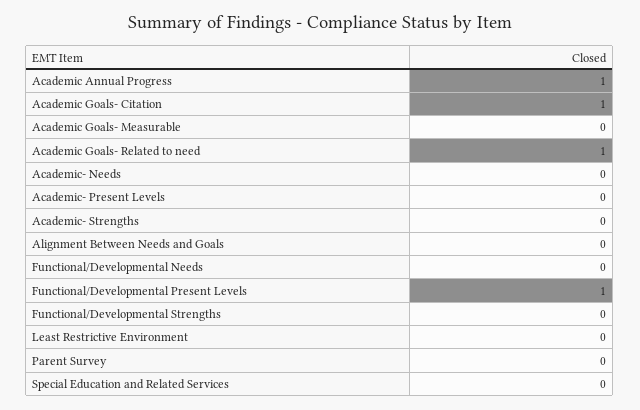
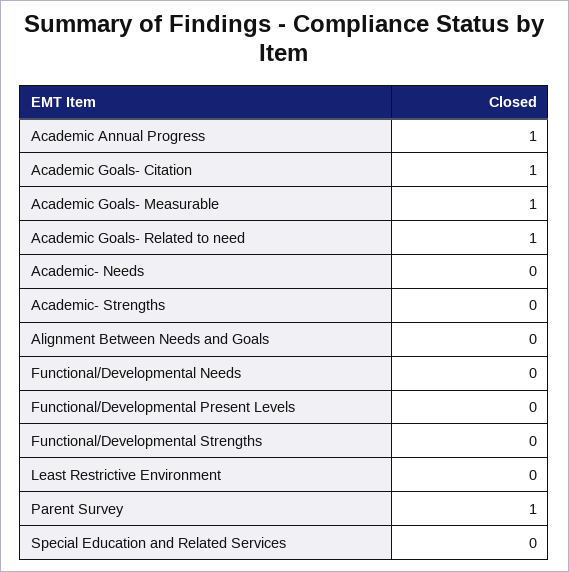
Academic Goals- Measurable: 0 -> 1
Academic- Present Levels: 0 -> none
Functional/Developmental Present Levels: 1 -> 0
Parent Survey: 0 -> 1

